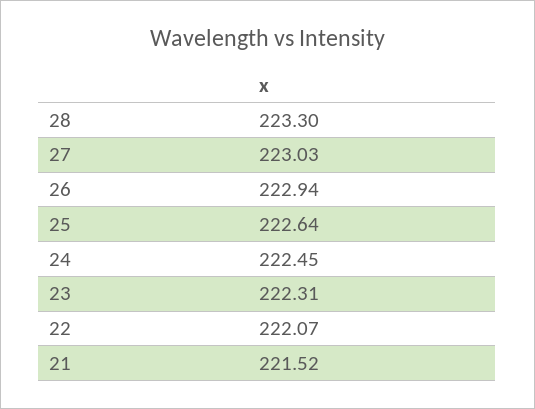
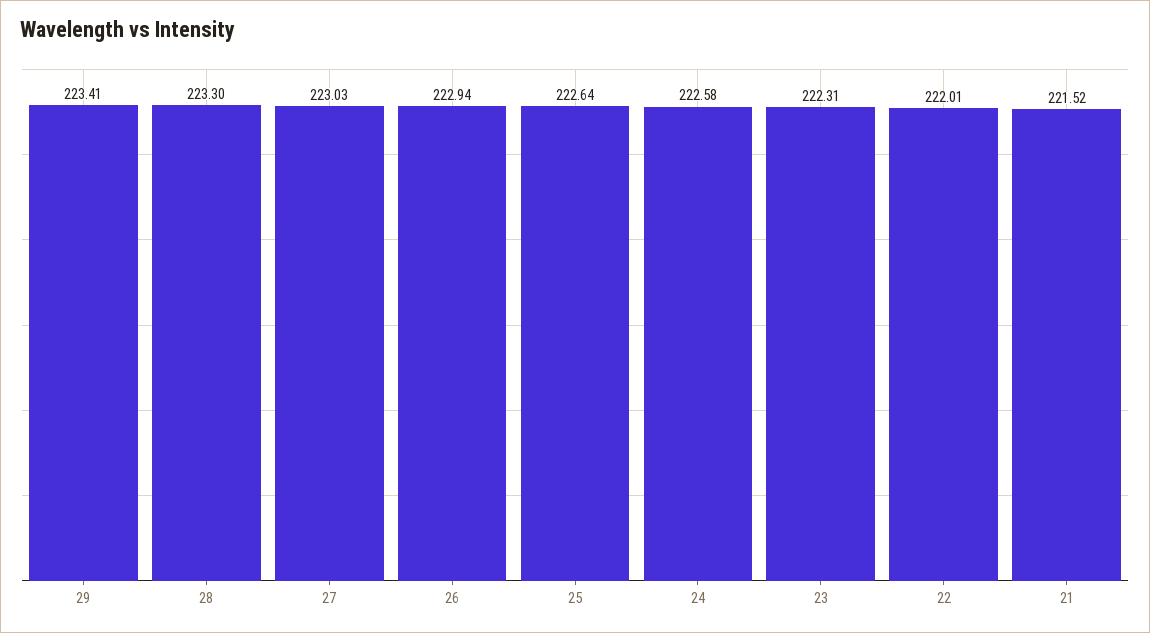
24: 222.45 -> 222.58
22: 222.07 -> 222.01
29: none -> 223.41

